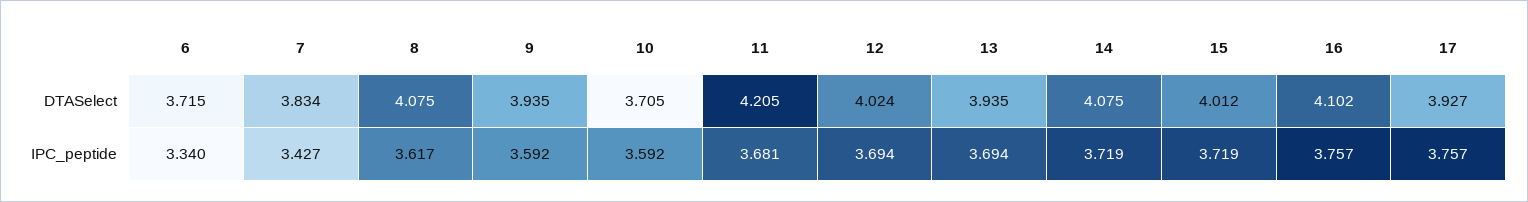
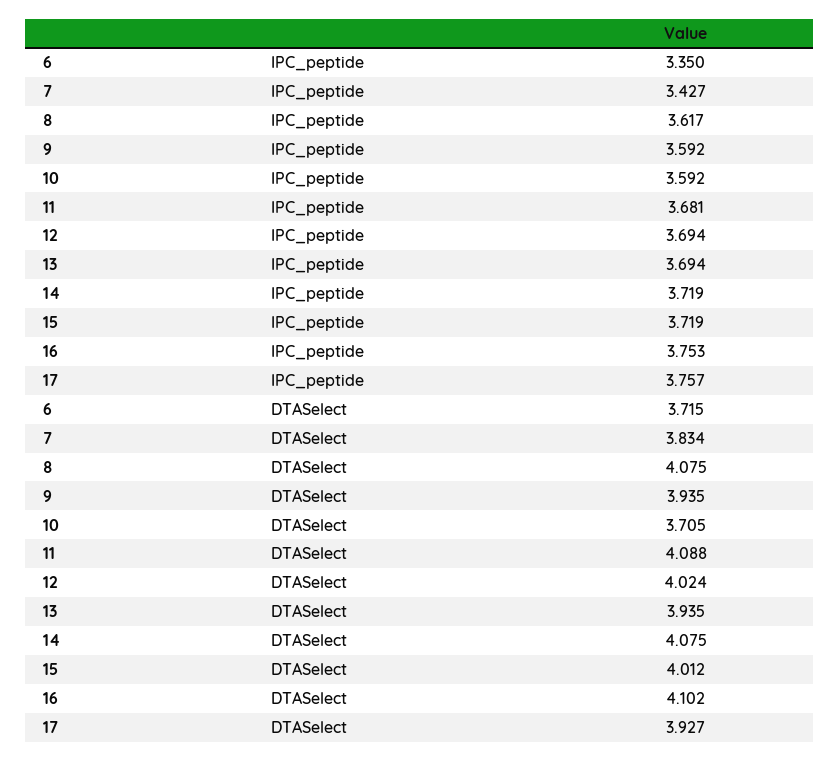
11, DTASelect: 4.205 -> 4.088
6, IPC_peptide: 3.34 -> 3.35
16, IPC_peptide: 3.757 -> 3.753

